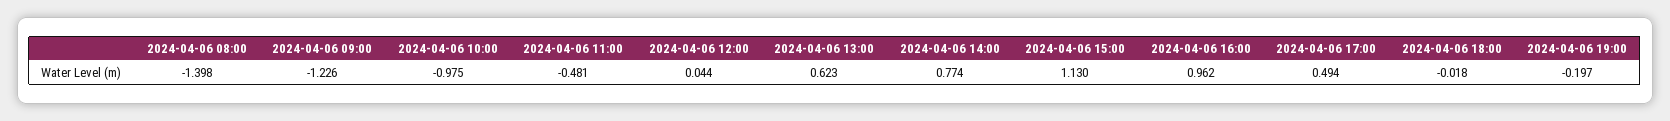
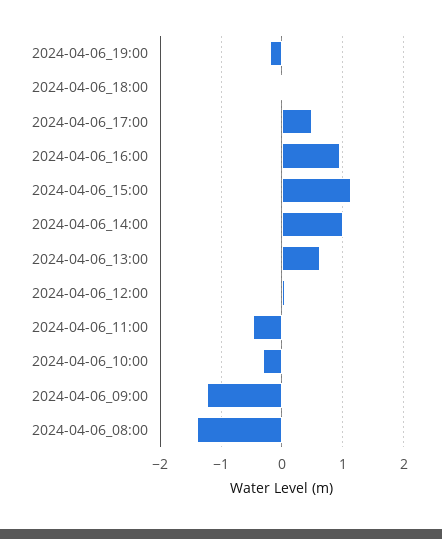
2024-04-06 10:00: -0.975 -> -0.3
2024-04-06 14:00: 0.774 -> 1

